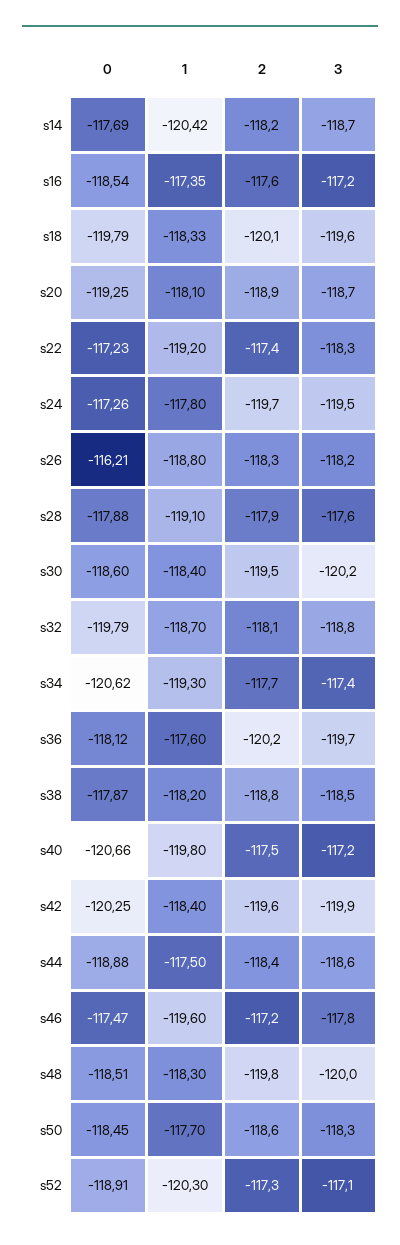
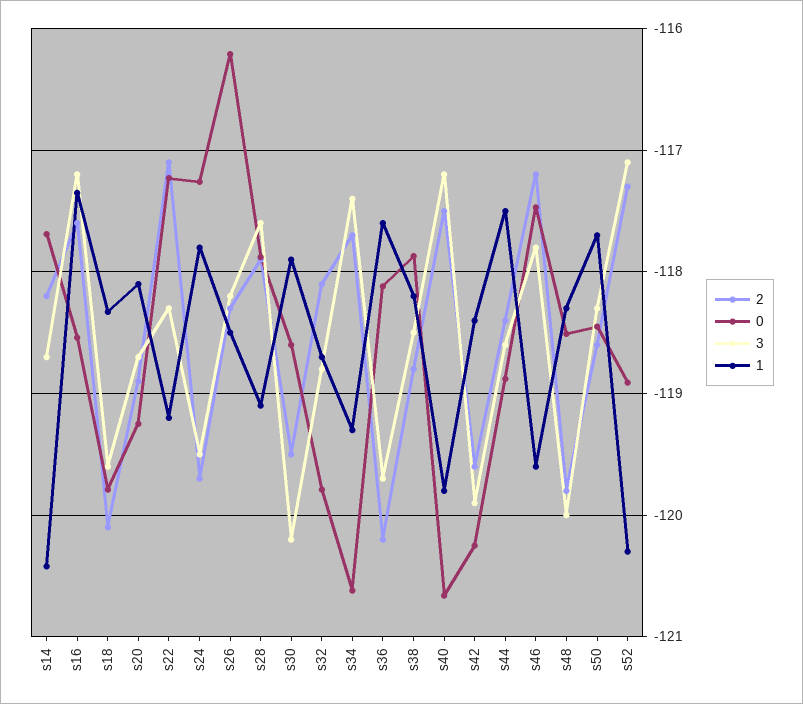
2, s22: -117.4 -> -117.1
1, s26: -118.8 -> -118.5
1, s30: -118.4 -> -117.9

